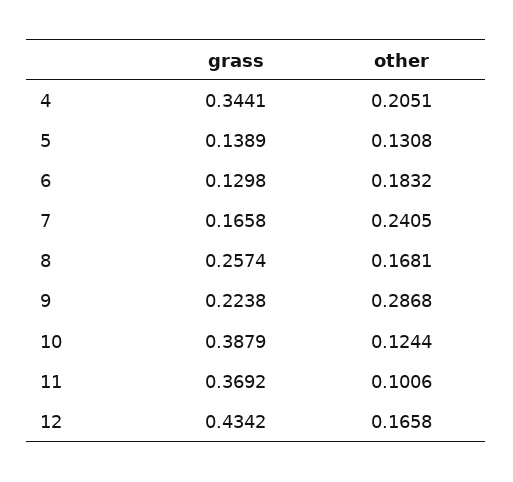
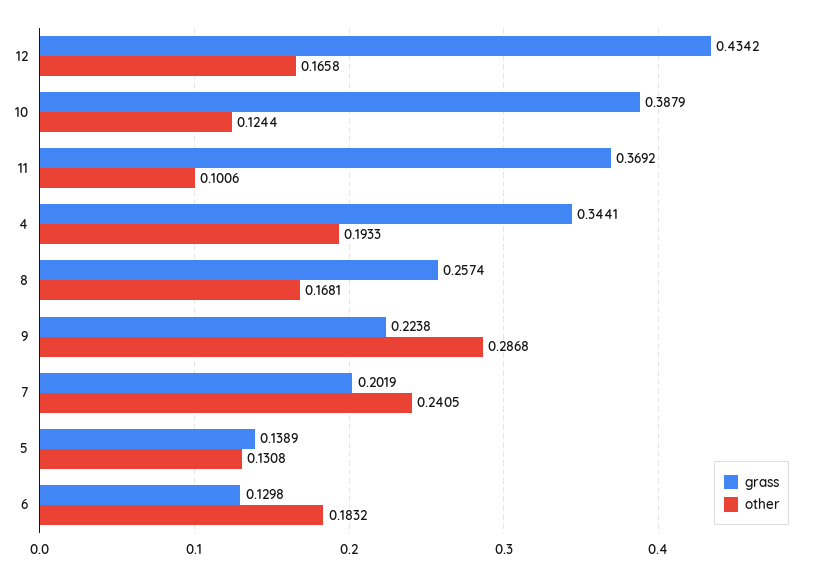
other, 4: 0.2051 -> 0.1933
grass, 7: 0.1658 -> 0.2019

